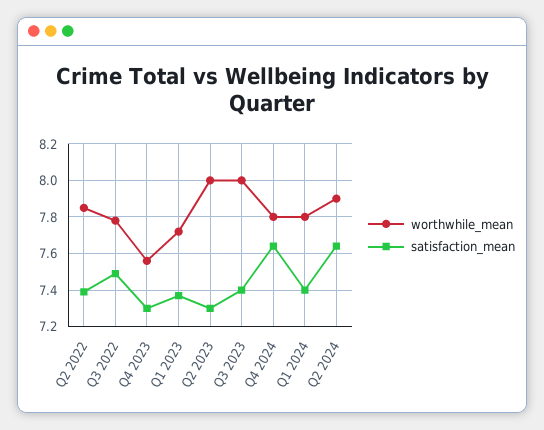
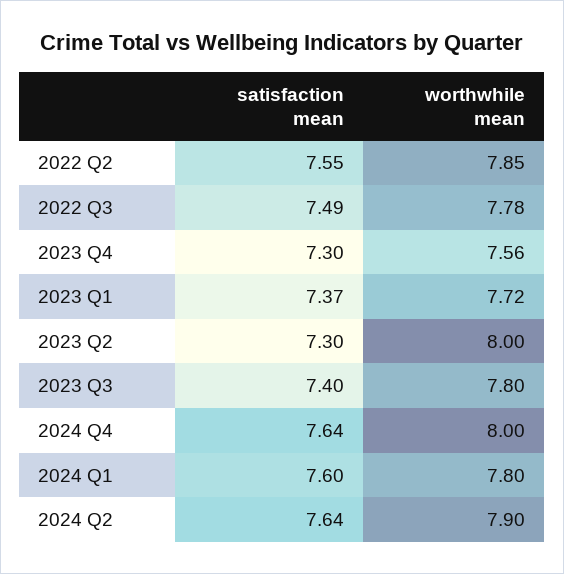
satisfaction_mean, Q2 2022: 7.4 -> 7.55
worthwhile_mean, Q3 2023: 8 -> 7.8
worthwhile_mean, Q4 2024: 7.8 -> 8
satisfaction_mean, Q1 2024: 7.4 -> 7.6

